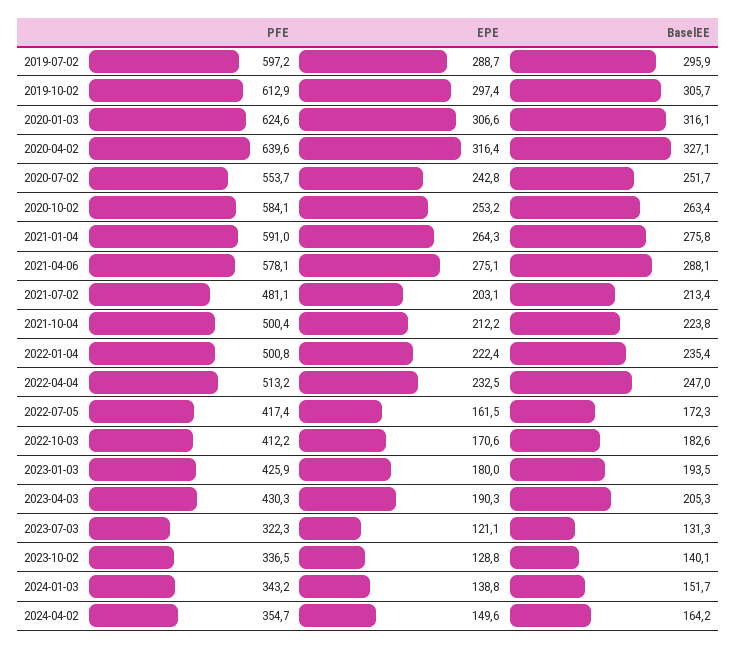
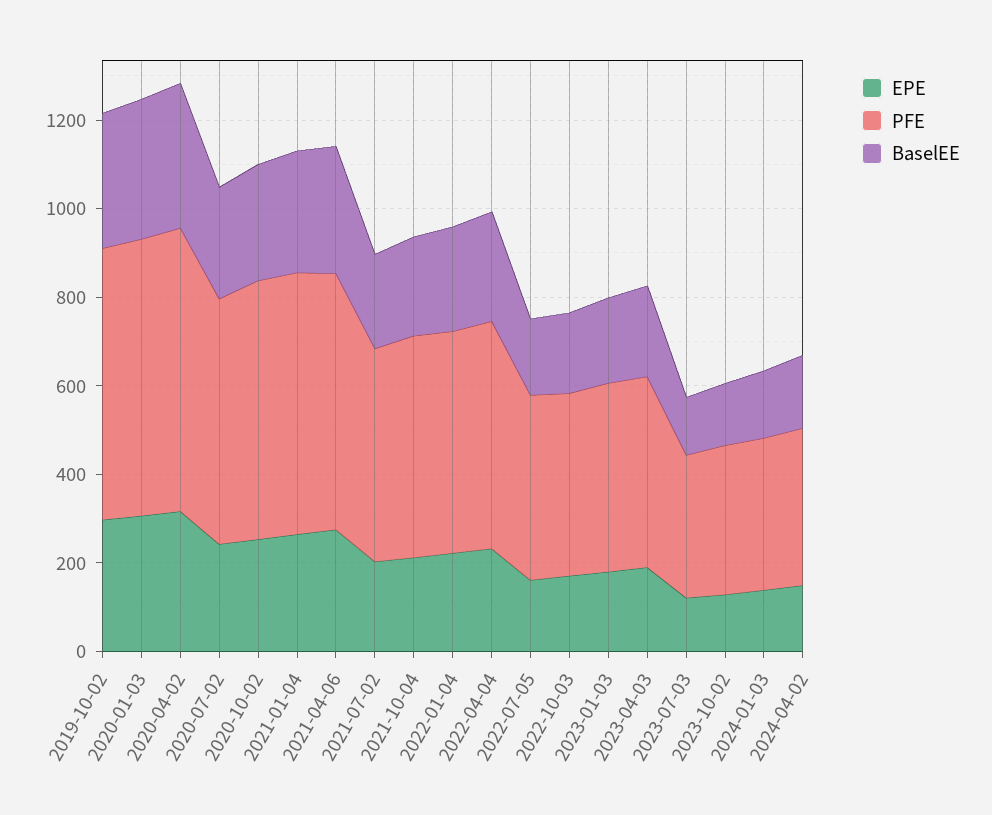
PFE, 2019-07-02: 597.2 -> none
EPE, 2019-07-02: 288.7 -> none
BaselEE, 2019-07-02: 295.9 -> none

